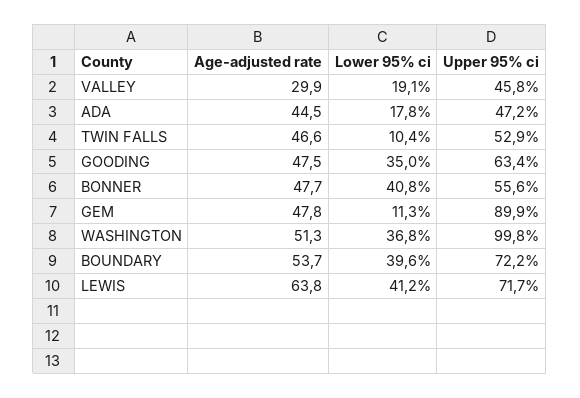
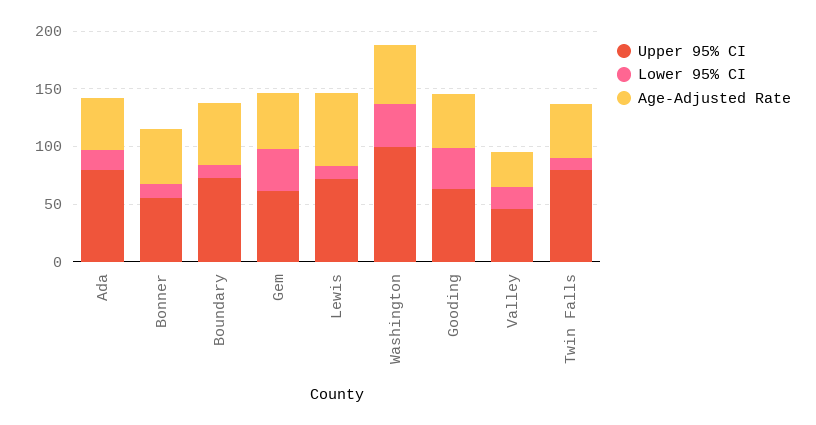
Upper 95% ci, ADA: 47.2 -> 80
Upper 95% ci, TWIN FALLS: 52.9 -> 80
Lower 95% ci, BONNER: 40.8 -> 10
Lower 95% ci, GEM: 11.3 -> 40
Upper 95% ci, GEM: 89.9 -> 60
Lower 95% ci, BOUNDARY: 39.6 -> 10
Lower 95% ci, LEWIS: 41.2 -> 10

